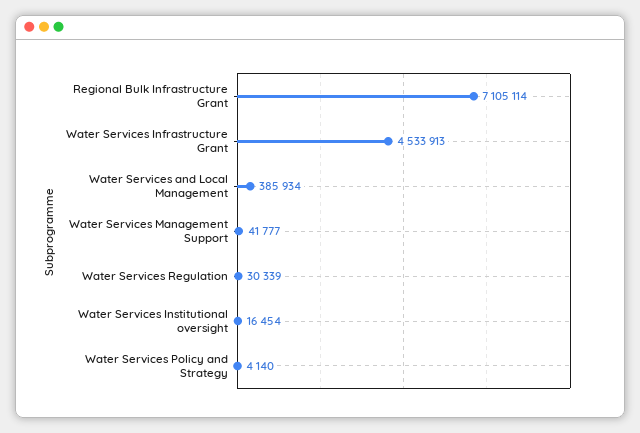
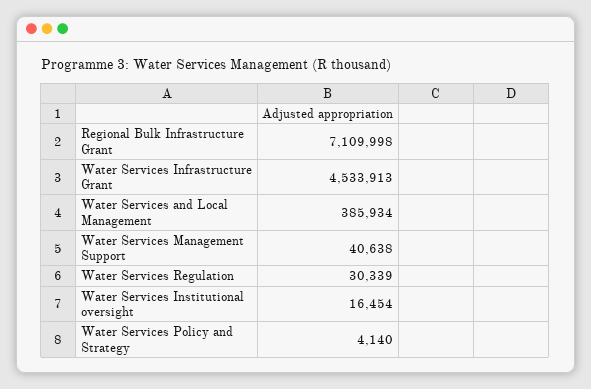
Regional Bulk Infrastructure Grant: 7105114 -> 7109998
Water Services Management Support: 41777 -> 40638

